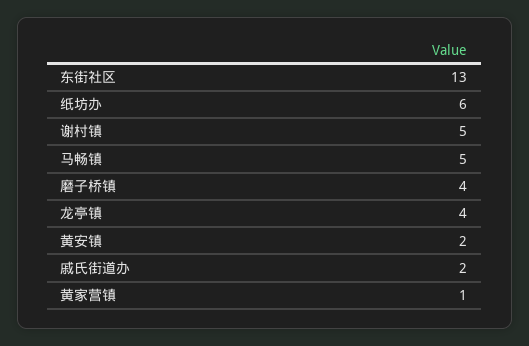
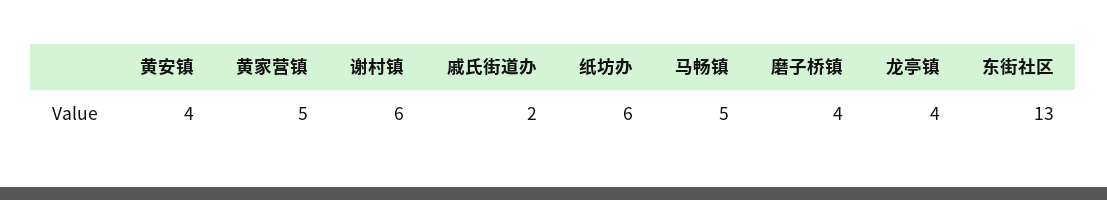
谢村镇: 5 -> 6
黄安镇: 2 -> 4
黄家营镇: 1 -> 5

